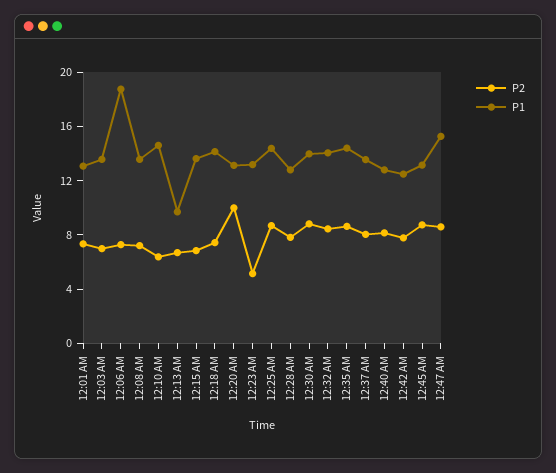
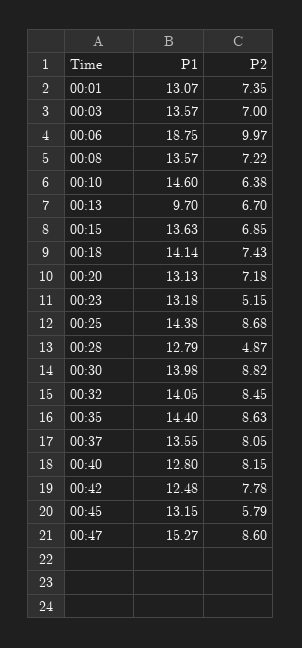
P2, 12:06 AM: 7 -> 9.97
P2, 12:20 AM: 10 -> 7.18
P2, 12:28 AM: 8 -> 4.87
P2, 12:45 AM: 9 -> 5.79

